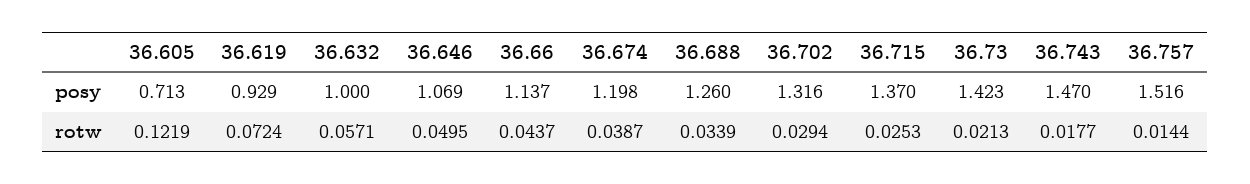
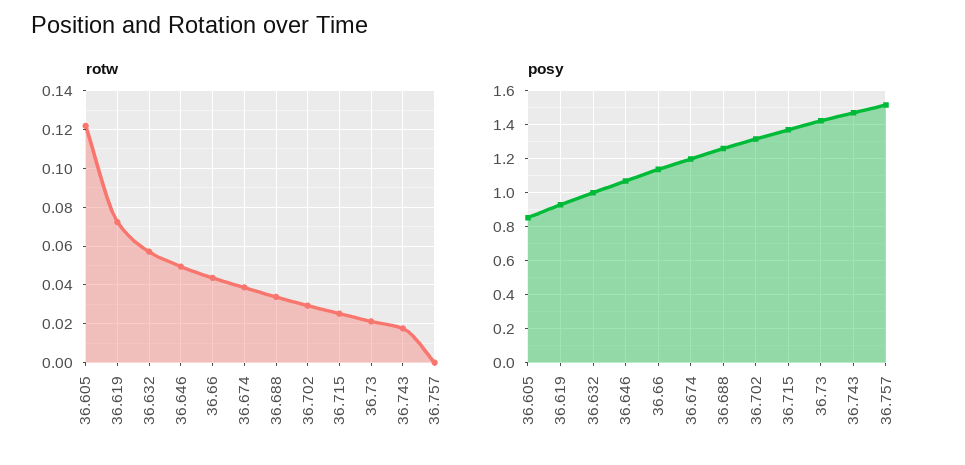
posy, 36.605: 0.713 -> 0.85
rotw, 36.757: 0.0144 -> 0

